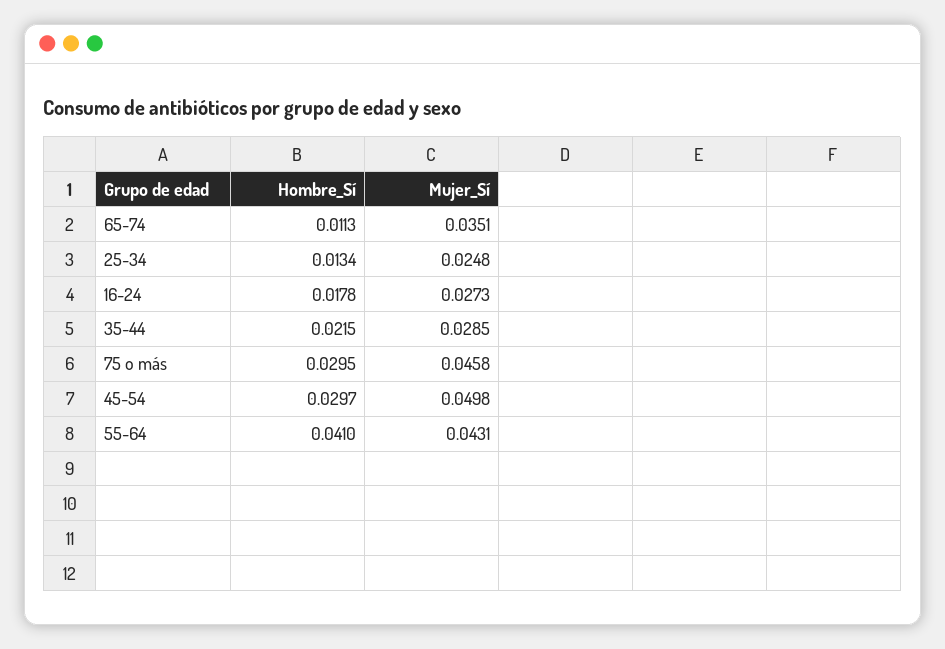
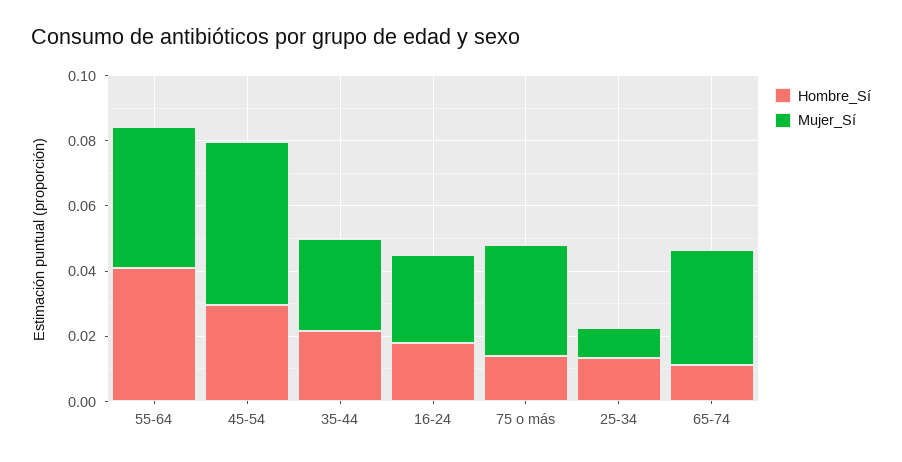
Mujer_Sí, 25-34: 0.0248 -> 0.01
Hombre_Sí, 75 o más: 0.0295 -> 0.015
Mujer_Sí, 75 o más: 0.0458 -> 0.035

